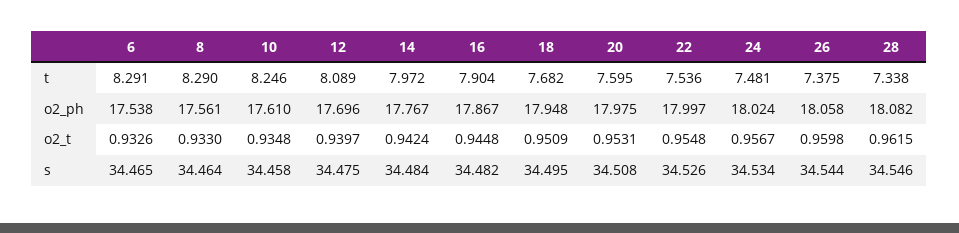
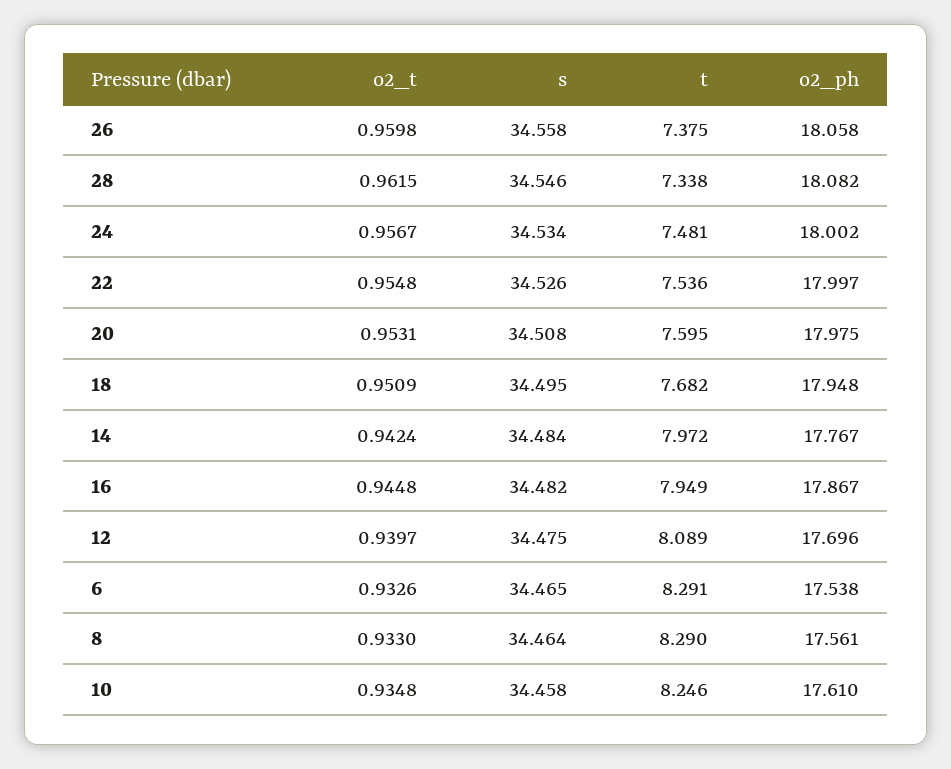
16, t: 7.904 -> 7.949
24, o2_ph: 18.024 -> 18.002
26, s: 34.544 -> 34.558

